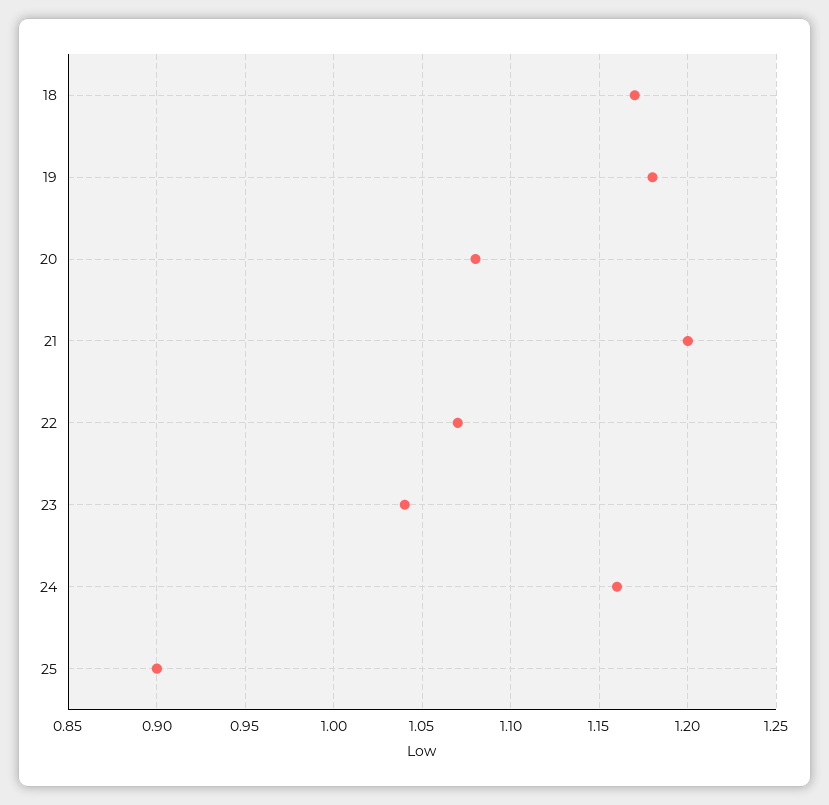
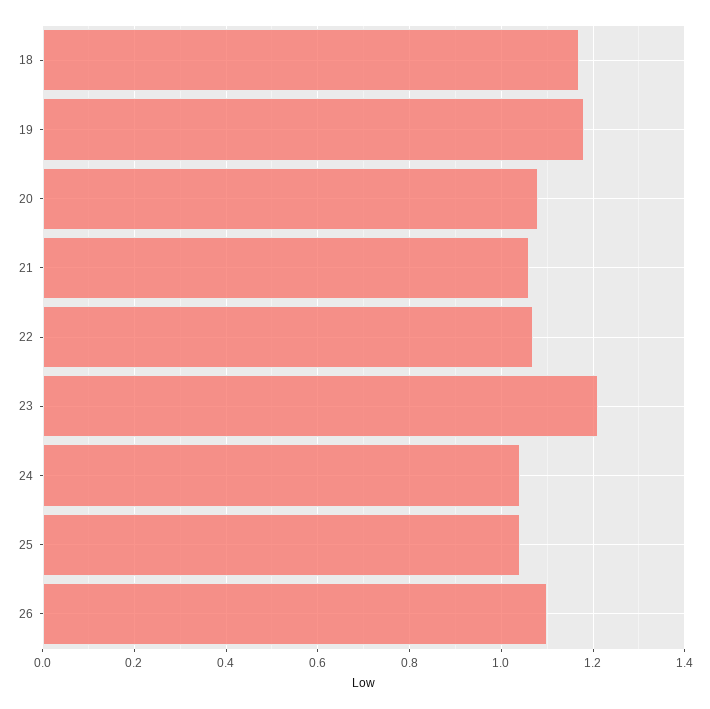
21: 1.2 -> 1.05
23: 1.04 -> 1.2
24: 1.16 -> 1.05
25: 0.9 -> 1.05
26: none -> 1.1

